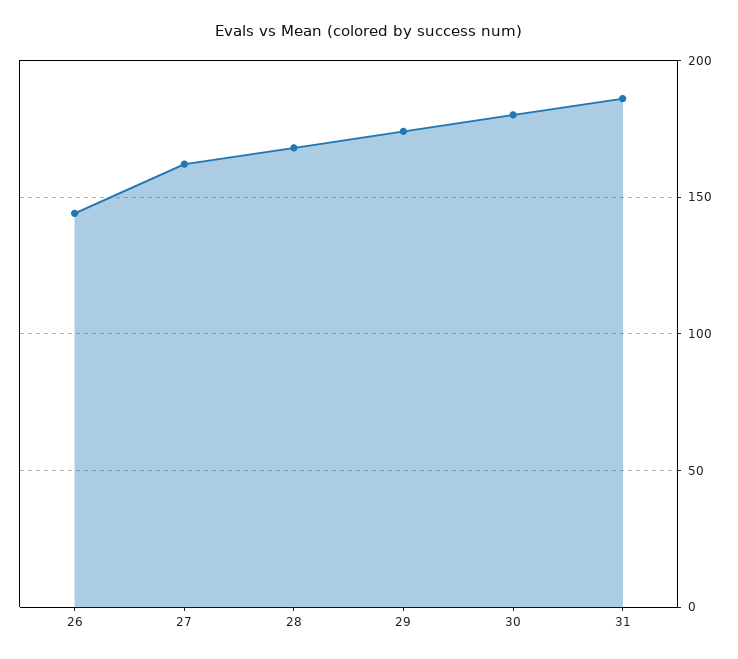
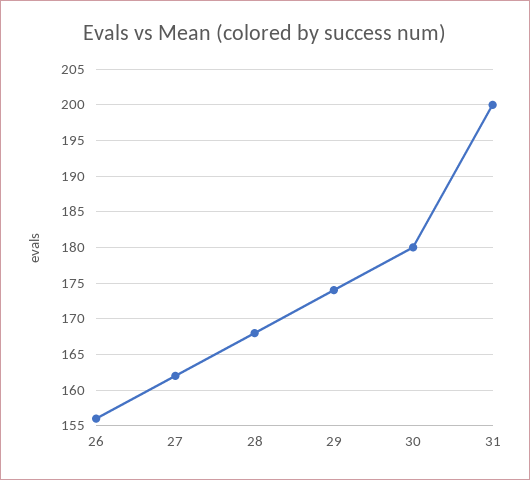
26: 145 -> 156
31: 185 -> 200

